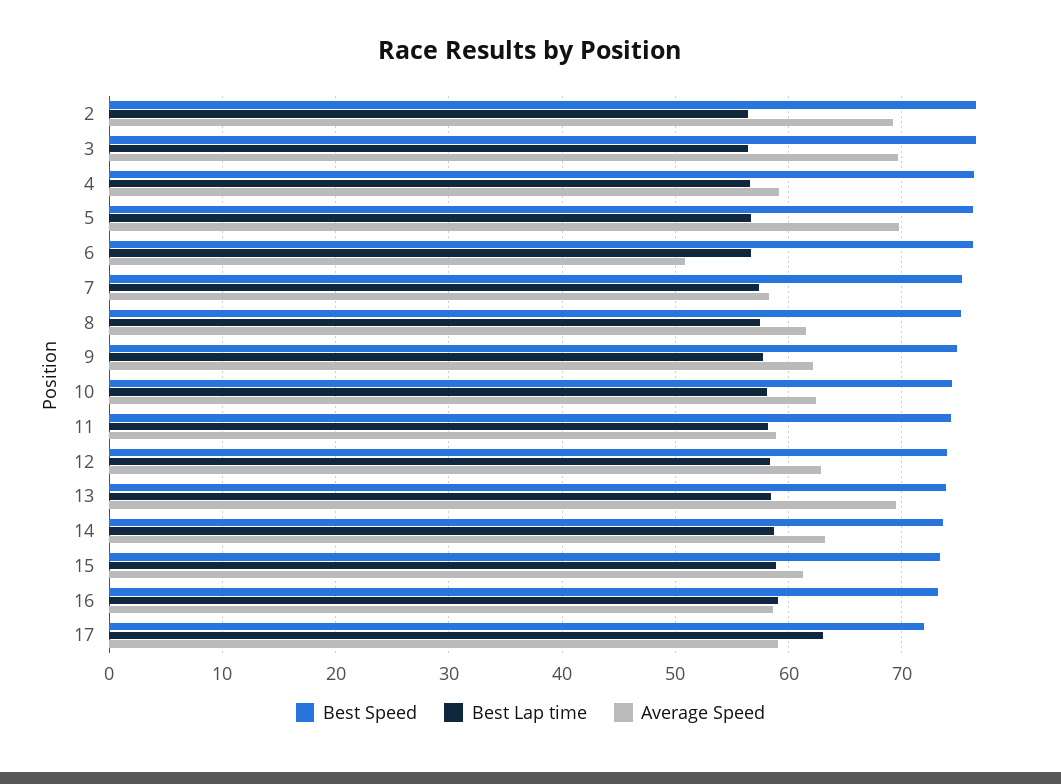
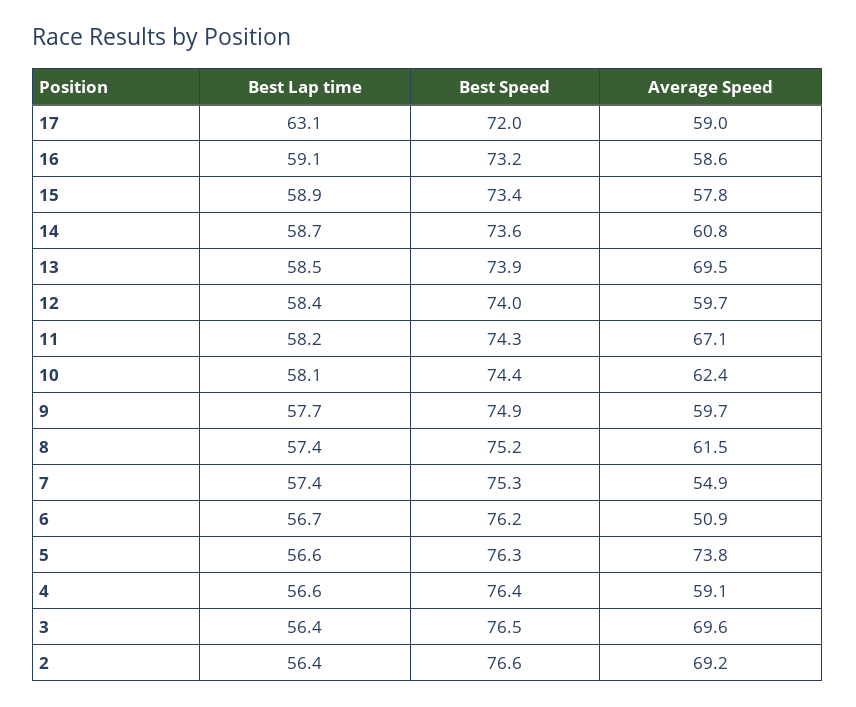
Average Speed, 5: 70 -> 73.8
Average Speed, 7: 58 -> 54.9
Average Speed, 9: 62 -> 59.7
Average Speed, 11: 59 -> 67.1
Average Speed, 12: 63 -> 59.7
Average Speed, 14: 63 -> 60.8
Average Speed, 15: 61 -> 57.8

